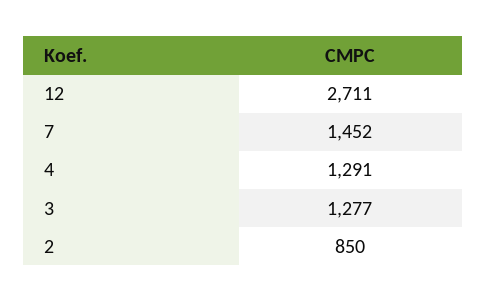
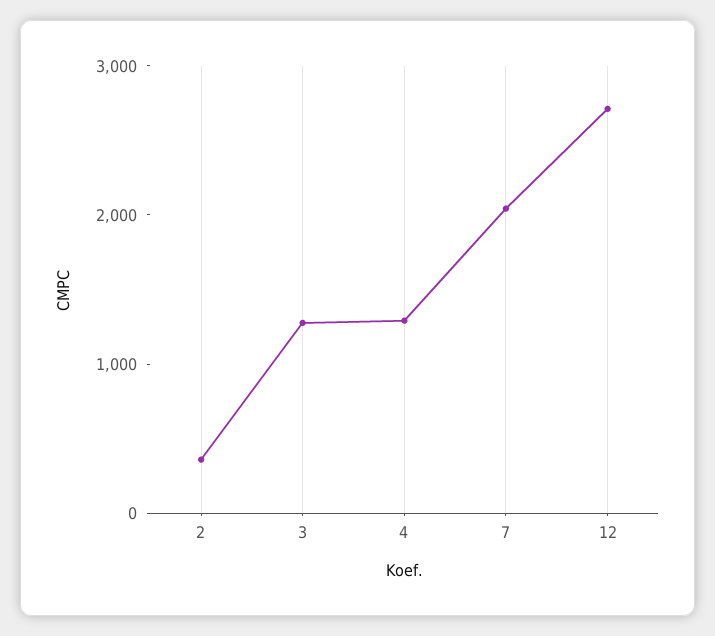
7: 1452 -> 2000
2: 850 -> 400

